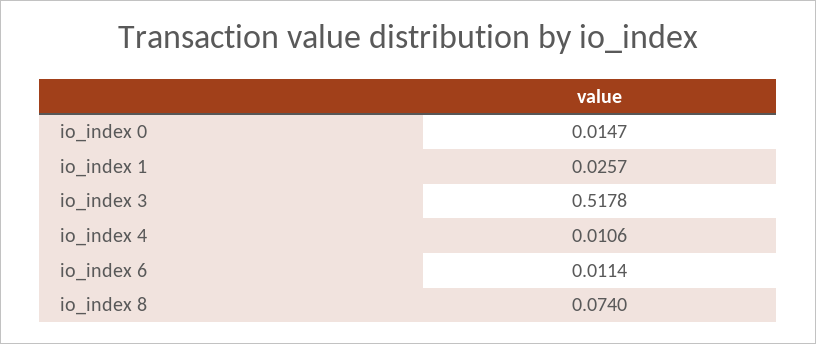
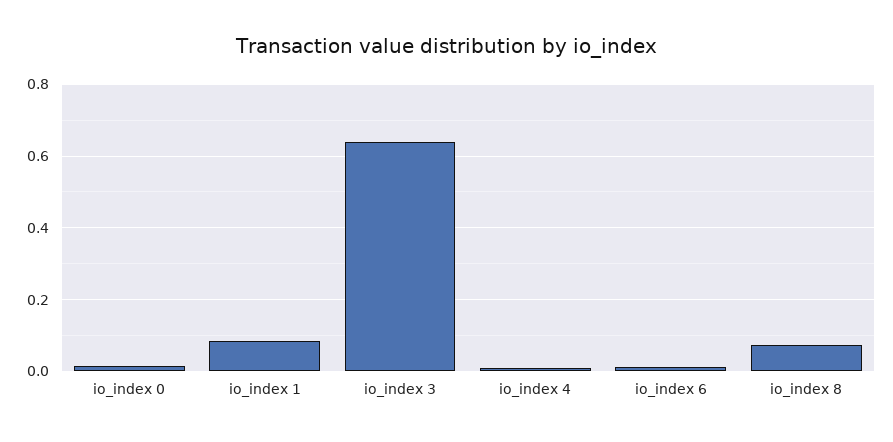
io_index 1: 0.0257 -> 0.08
io_index 3: 0.5178 -> 0.64

